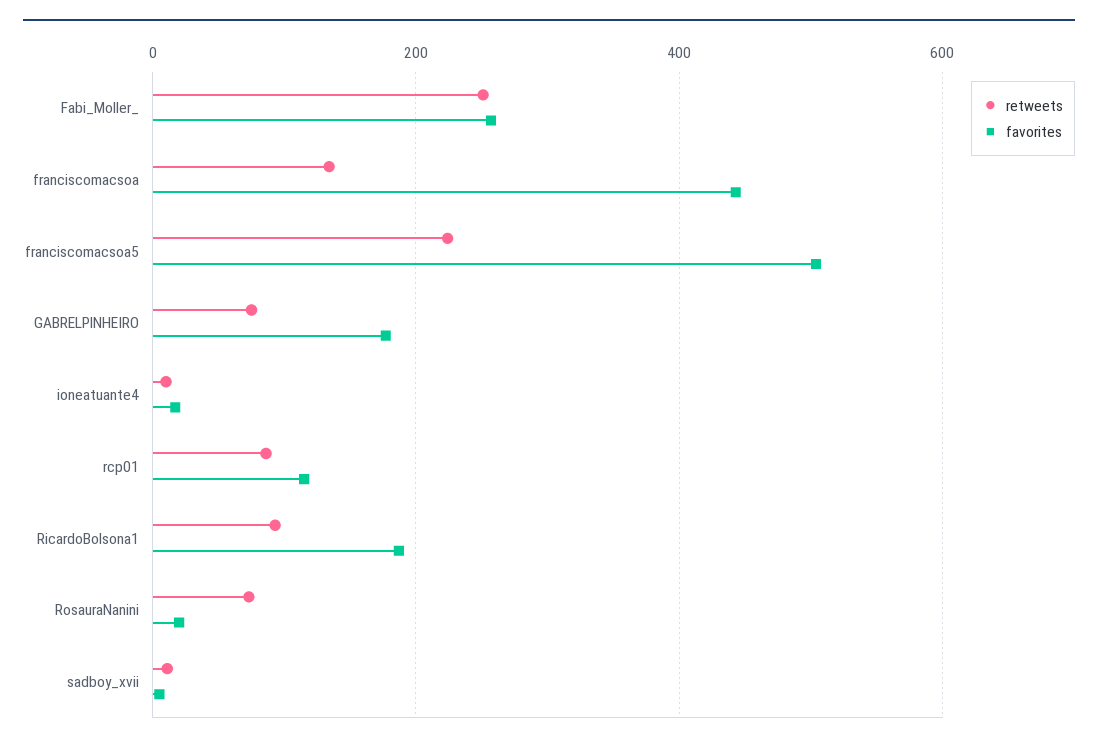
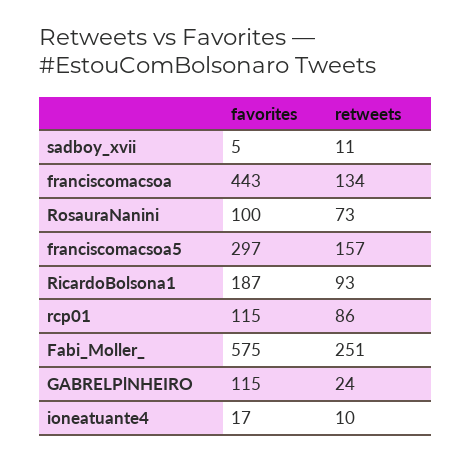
favorites, Fabi_Moller_: 260 -> 575
retweets, franciscomacsoa5: 220 -> 157
favorites, franciscomacsoa5: 500 -> 297
retweets, GABRELPlNHEIRO: 80 -> 24
favorites, GABRELPlNHEIRO: 180 -> 115
favorites, RosauraNanini: 20 -> 100

